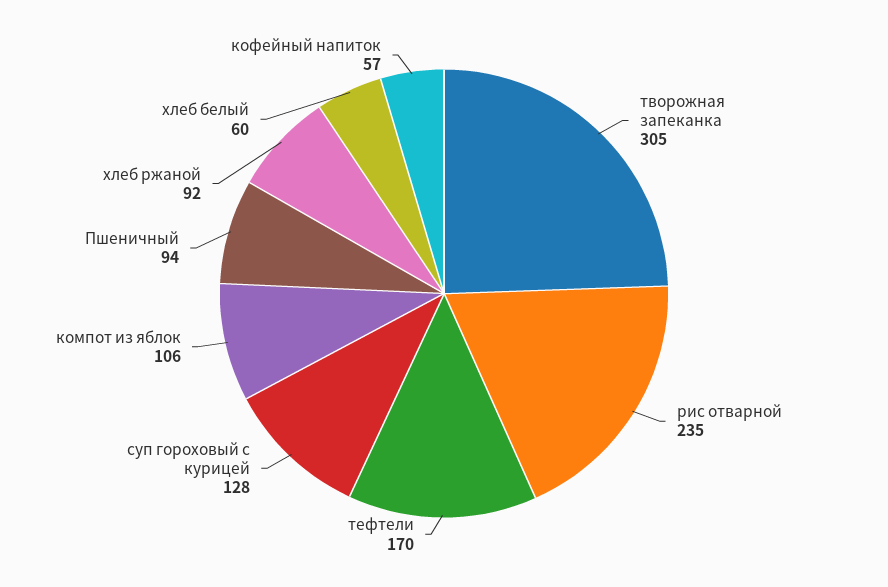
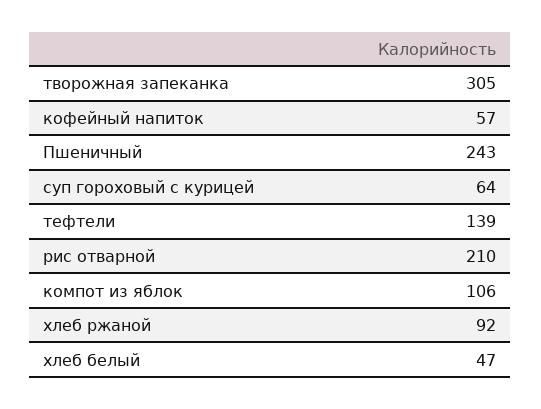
рис отварной: 235 -> 210
тефтели: 170 -> 139
суп гороховый с курицей: 128 -> 64
Пшеничный: 94 -> 243
хлеб белый: 60 -> 47

